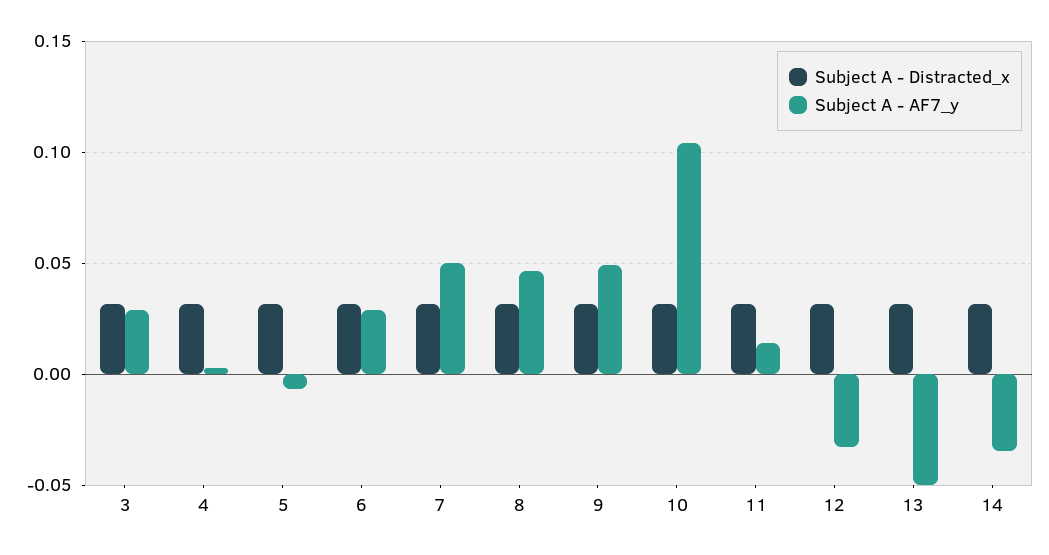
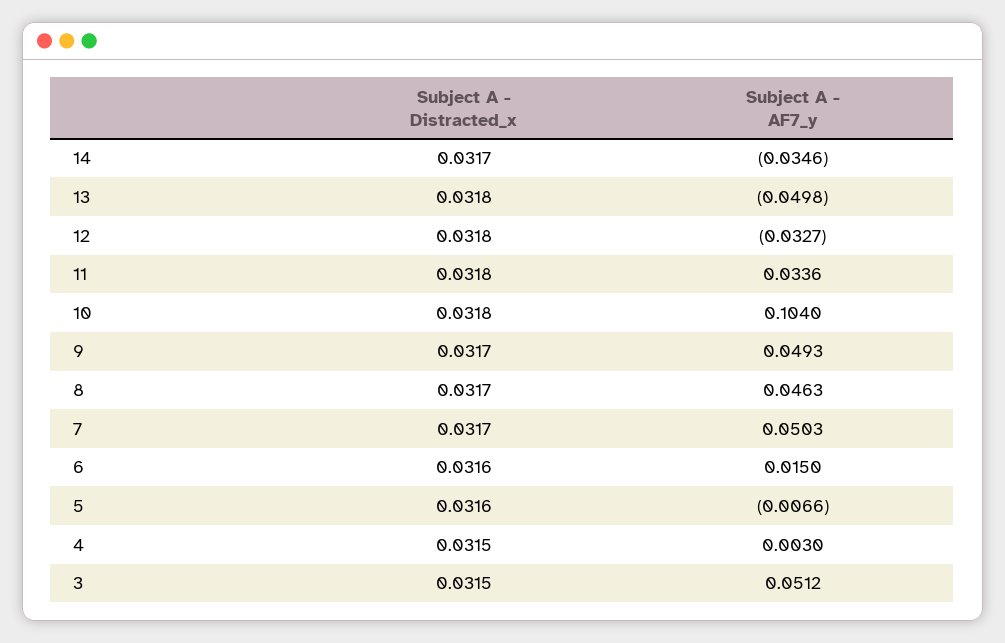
Subject A - AF7_y, 3: 0.03 -> 0.0512
Subject A - AF7_y, 6: 0.03 -> 0.015
Subject A - AF7_y, 11: 0.015 -> 0.0336

